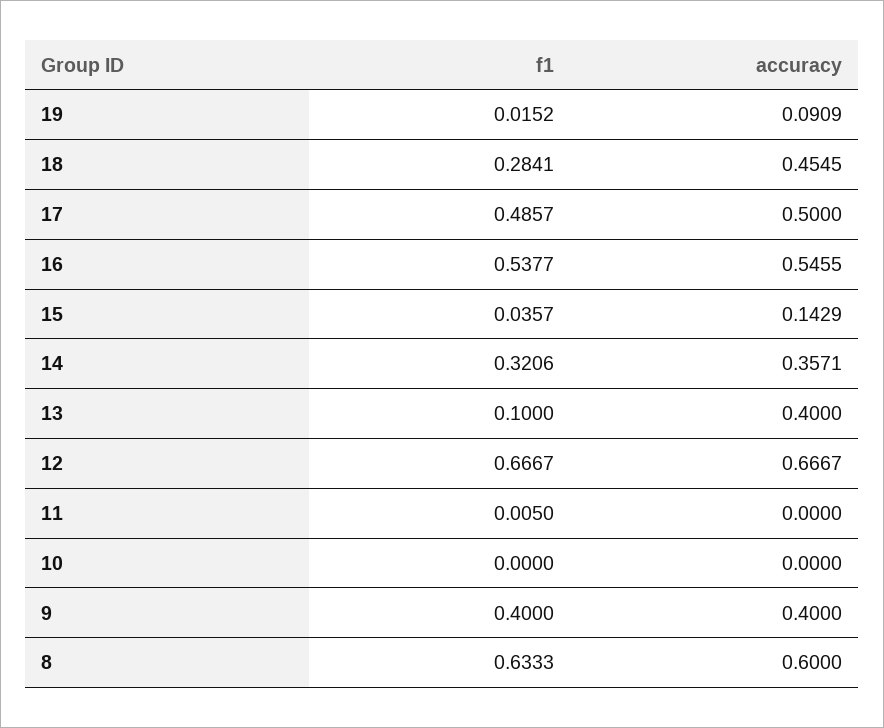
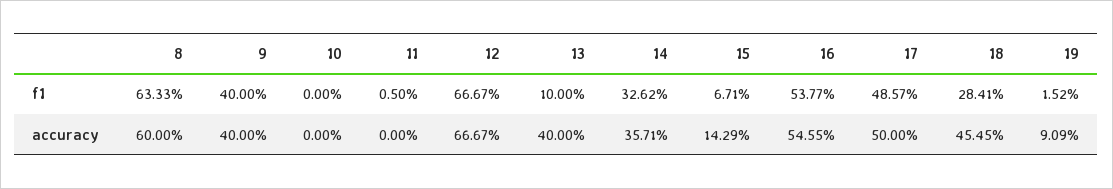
f1, 15: 0.0357 -> 0.0671
f1, 14: 0.3206 -> 0.3262

